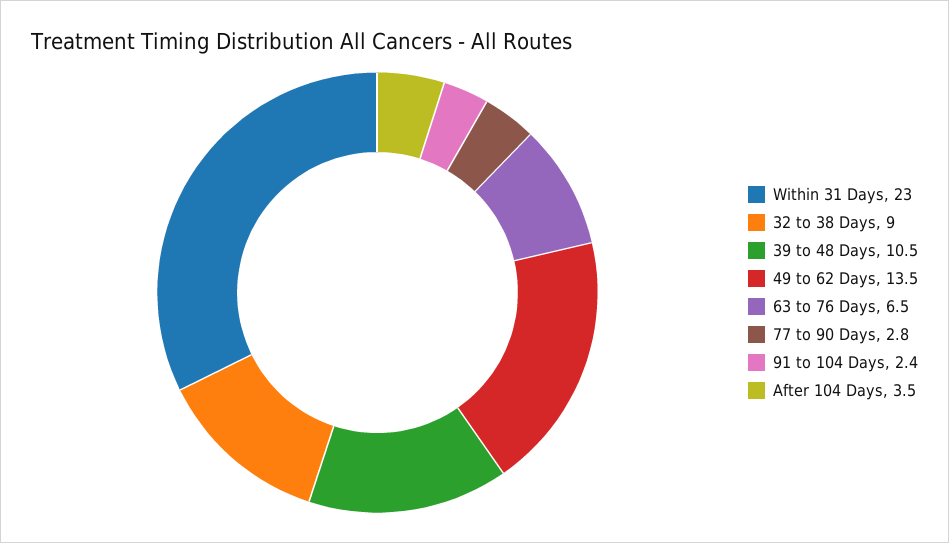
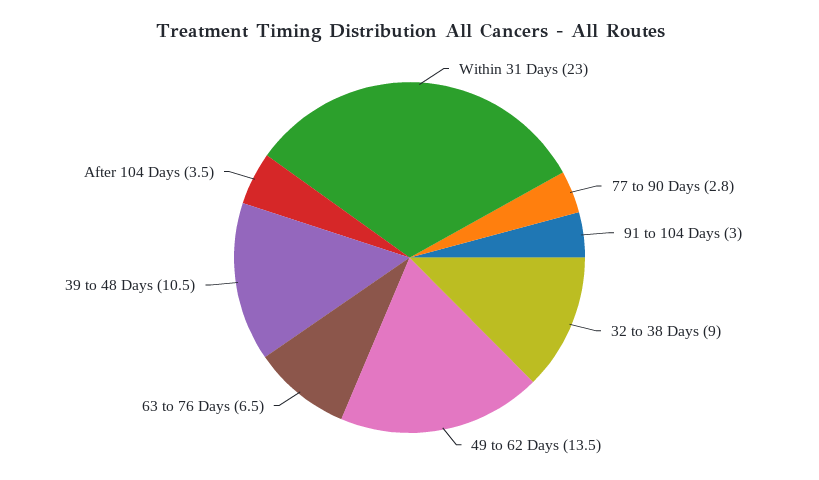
91 to 104 Days: 2.4 -> 3

